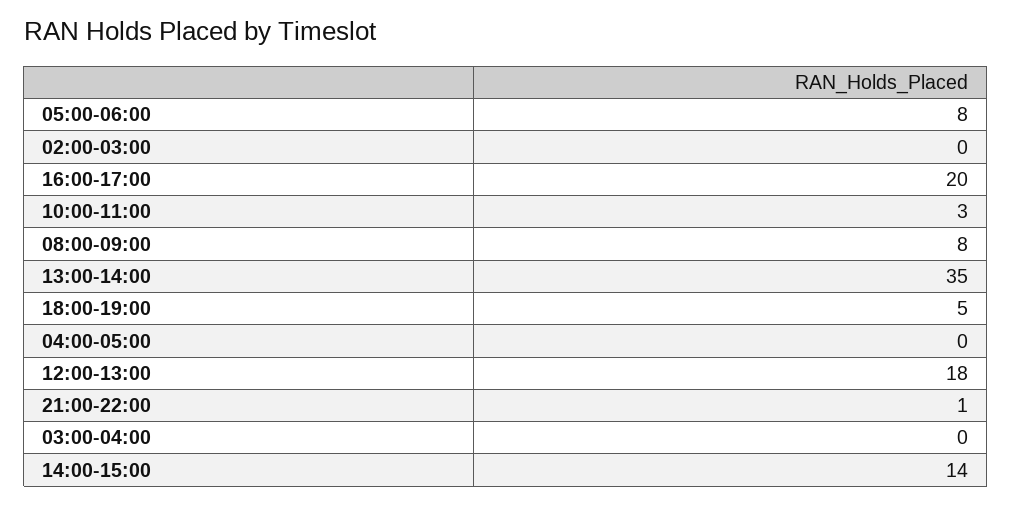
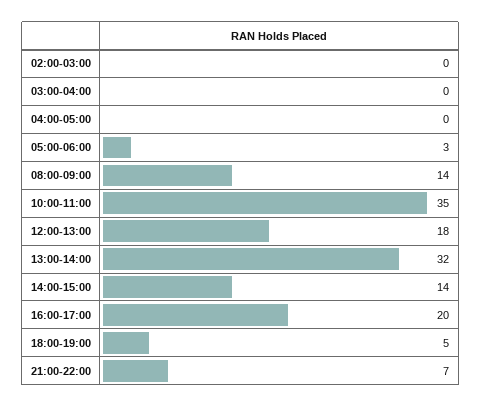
05:00-06:00: 8 -> 3
10:00-11:00: 3 -> 35
08:00-09:00: 8 -> 14
13:00-14:00: 35 -> 32
21:00-22:00: 1 -> 7

